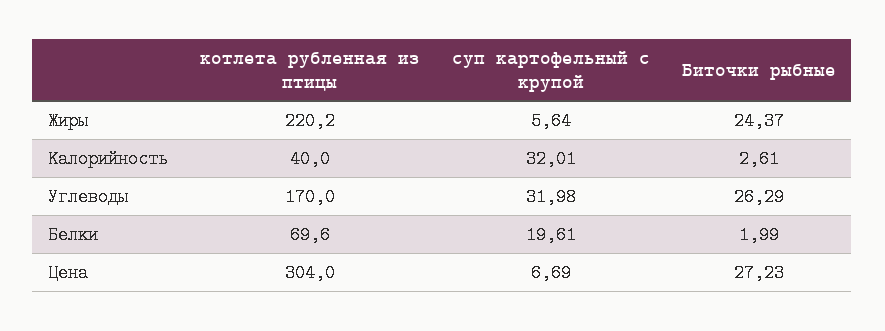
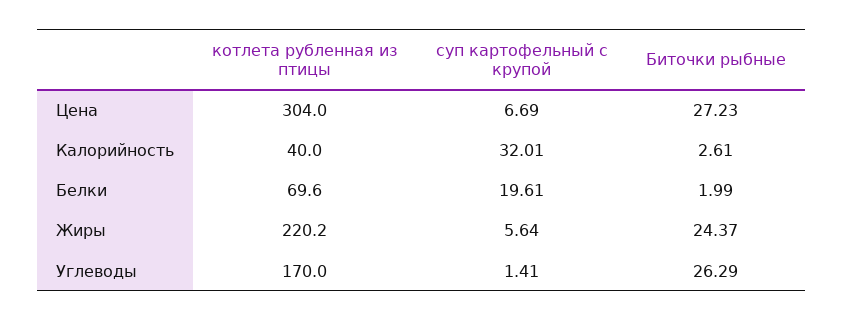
суп картофельный с крупой, Углеводы: 31.98 -> 1.41

